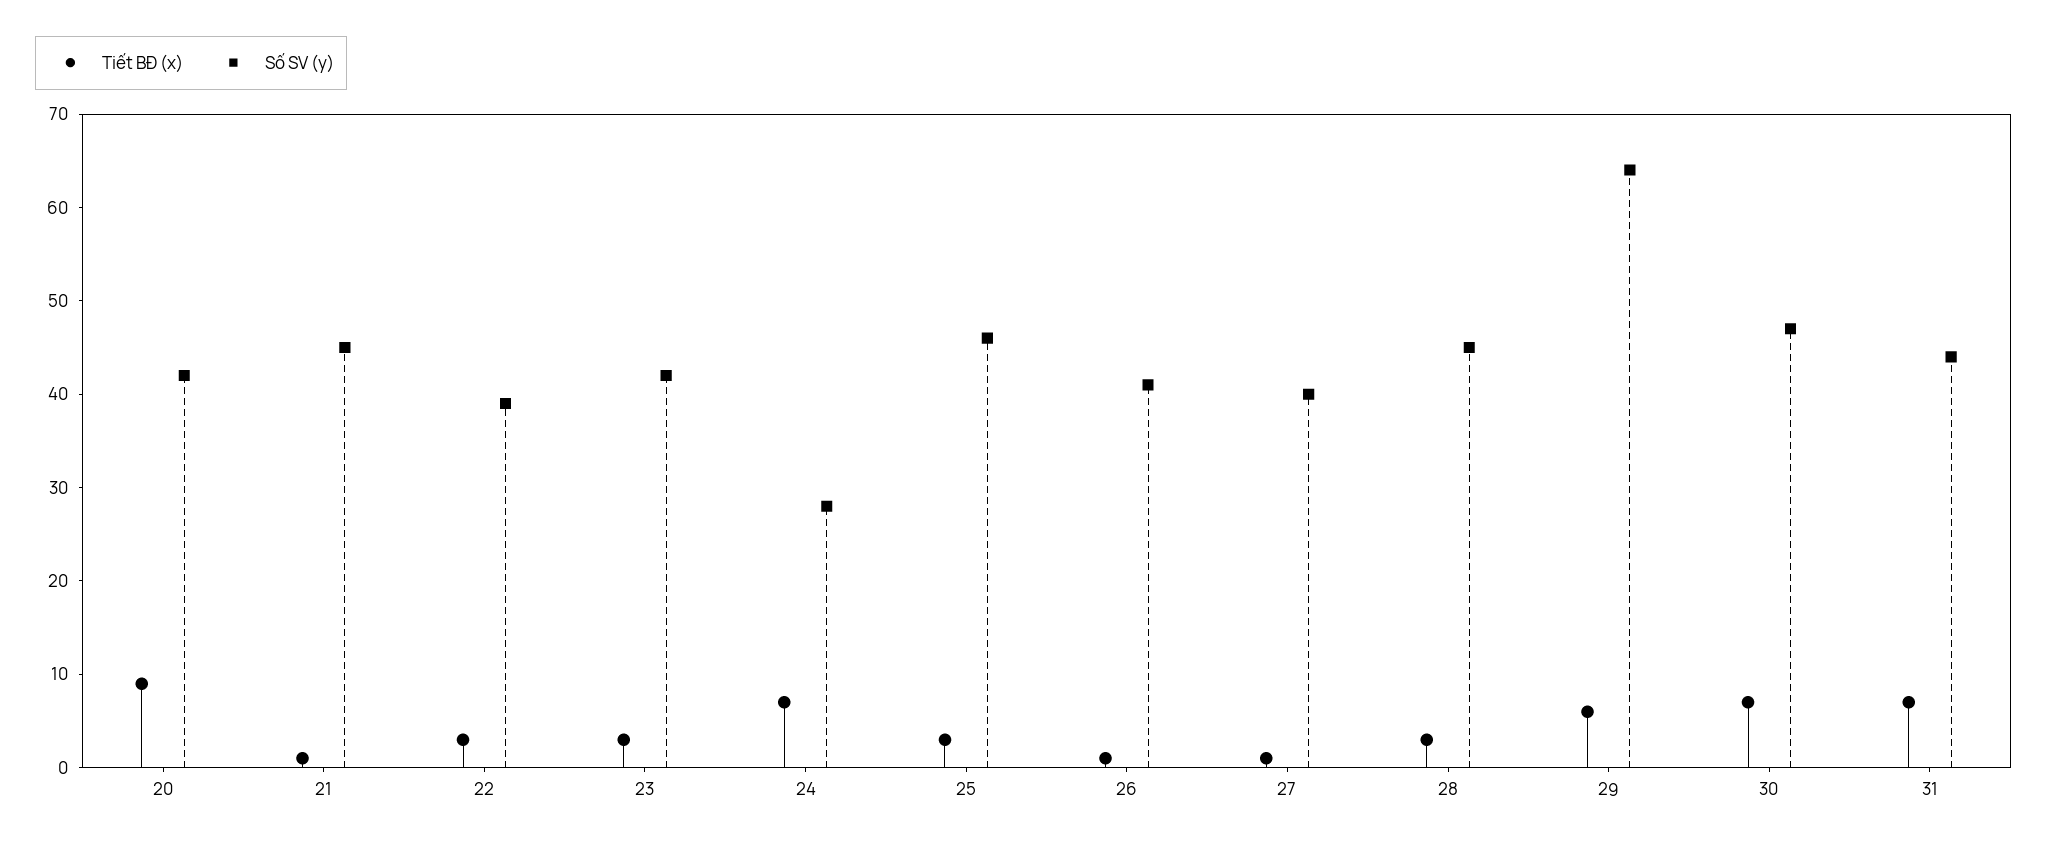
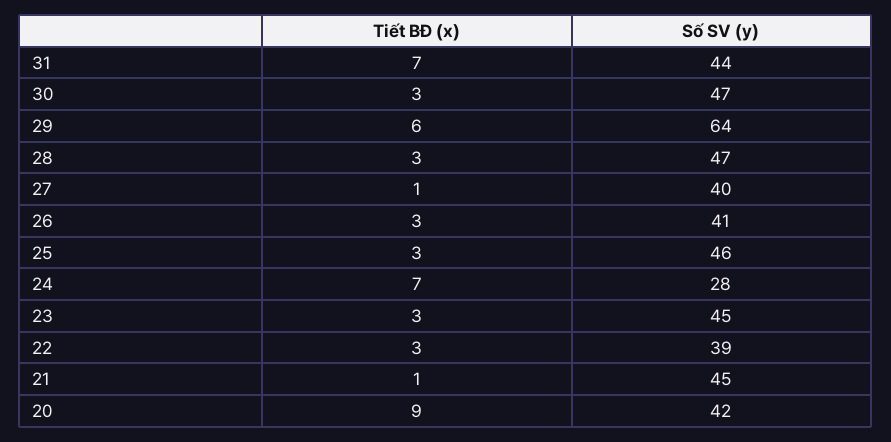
Số SV (y), 23: 42 -> 45
Tiết BĐ (x), 26: 1 -> 3
Số SV (y), 28: 45 -> 47
Tiết BĐ (x), 30: 7 -> 3

